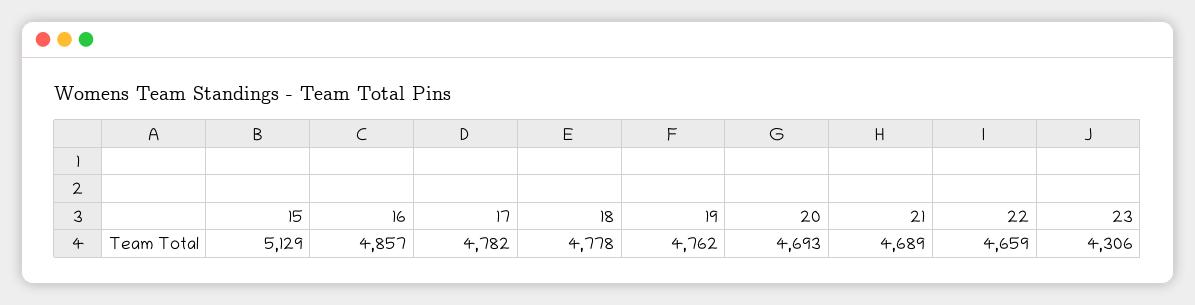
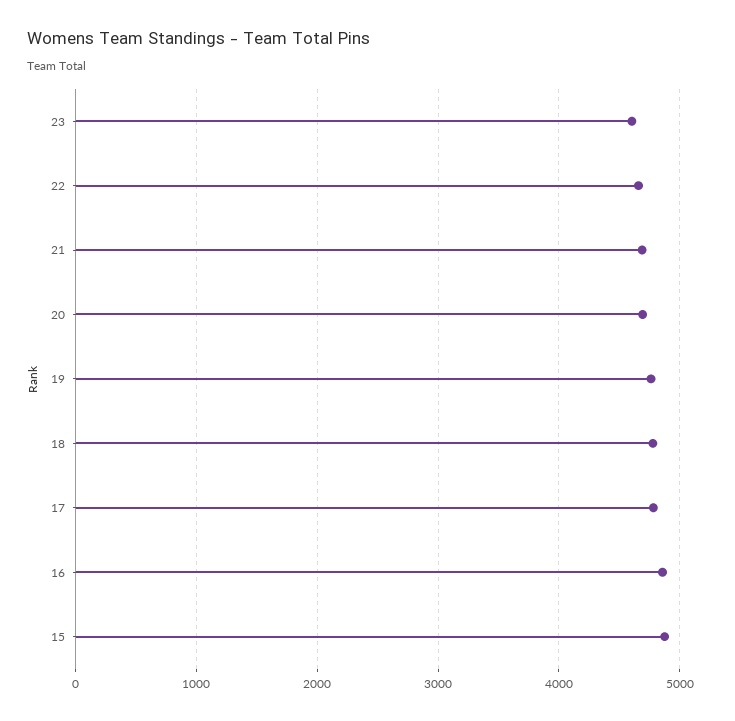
15: 5129 -> 4900
23: 4306 -> 4600

